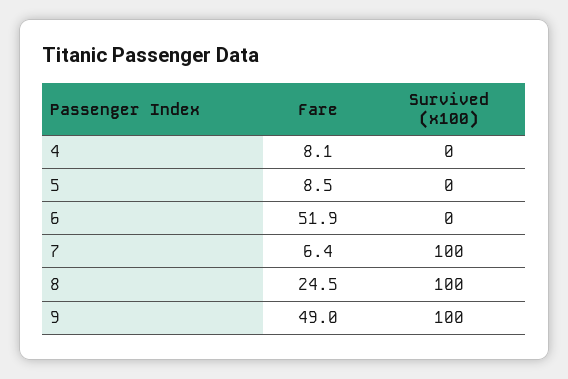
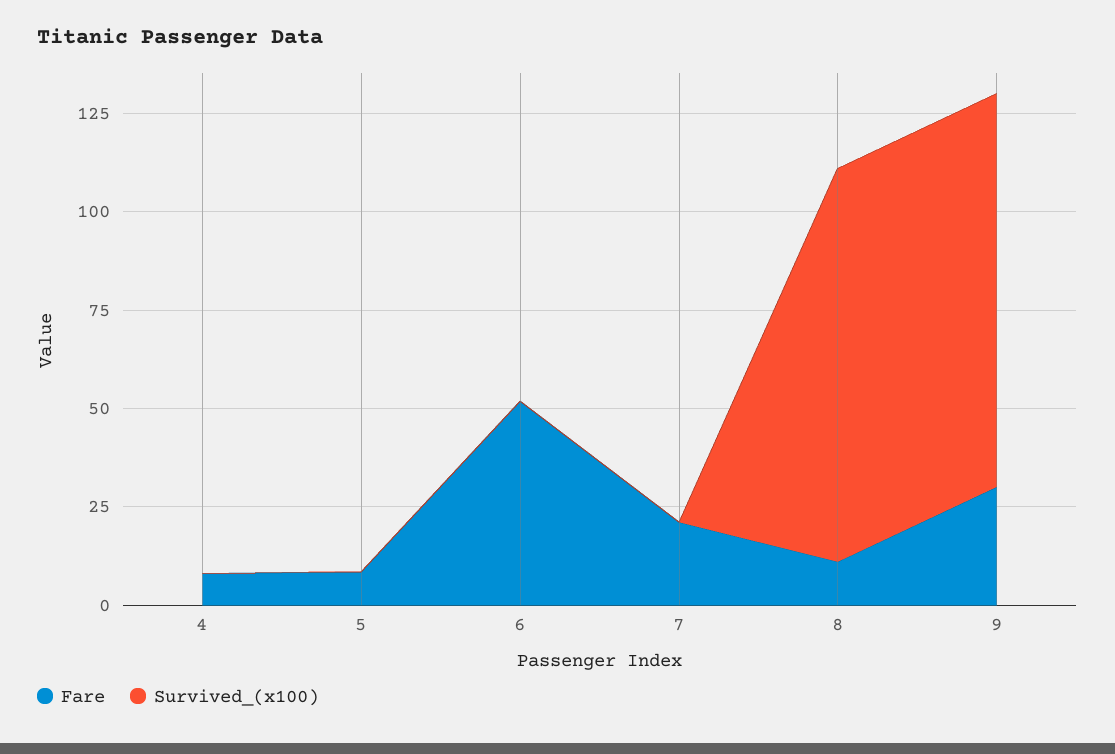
Fare, 7: 6.4 -> 20
Survived (x100), 7: 100 -> 0
Fare, 8: 24.5 -> 10
Fare, 9: 49 -> 30

